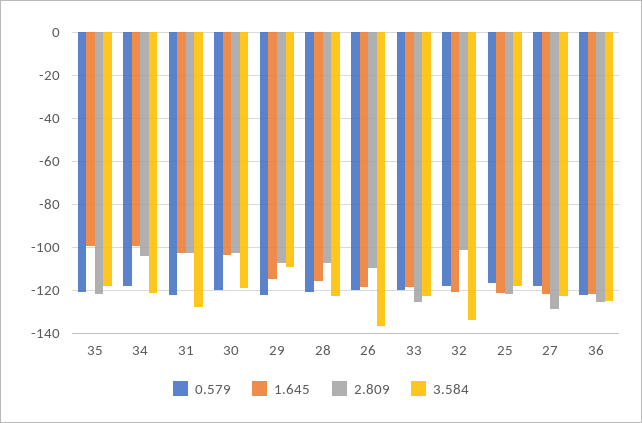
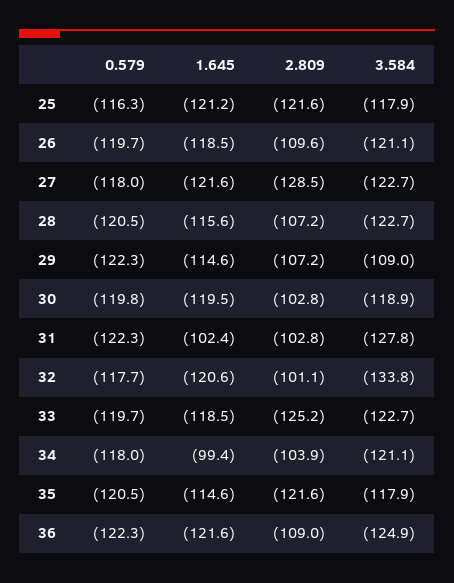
1.645, 35: -100 -> -114.6
1.645, 30: -105 -> -119.5
3.584, 26: -135 -> -121.1
2.809, 36: -125 -> -109

